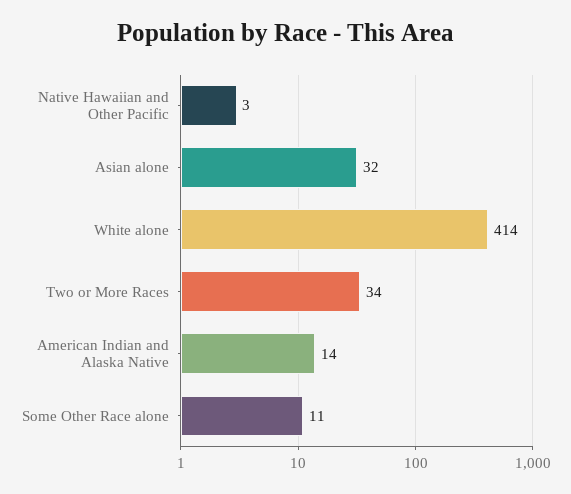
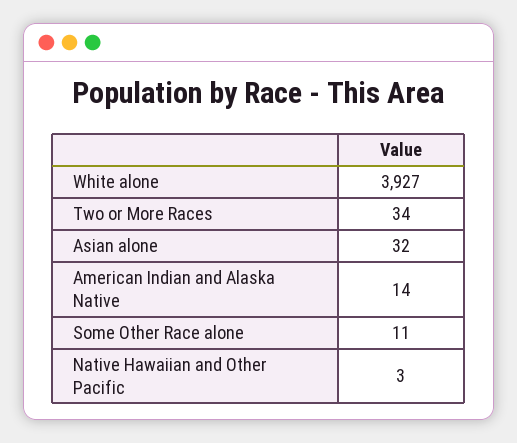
White alone: 414 -> 3927

